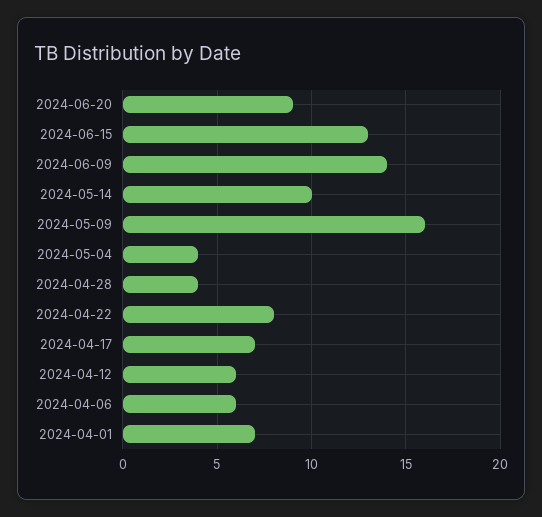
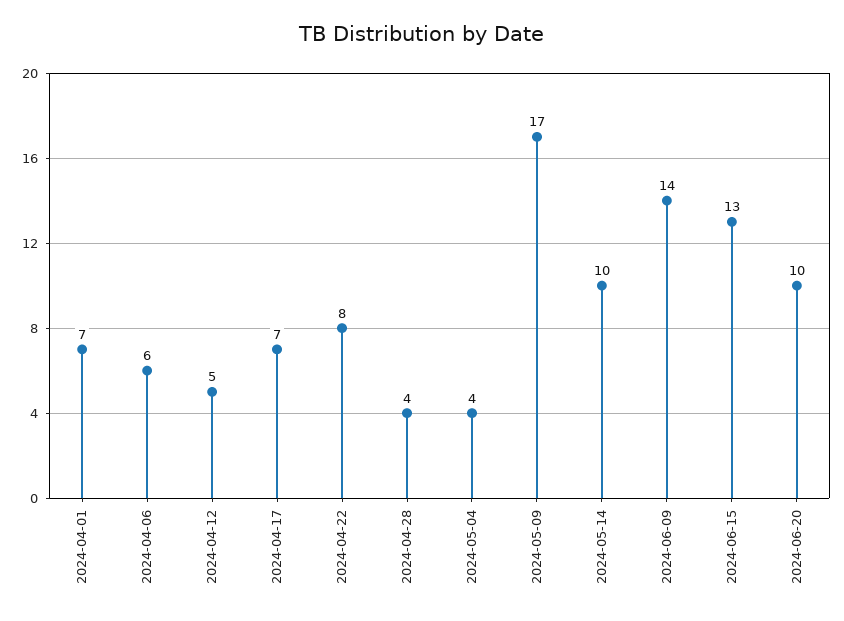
2024-06-20: 9 -> 10
2024-05-09: 16 -> 17
2024-04-12: 6 -> 5

